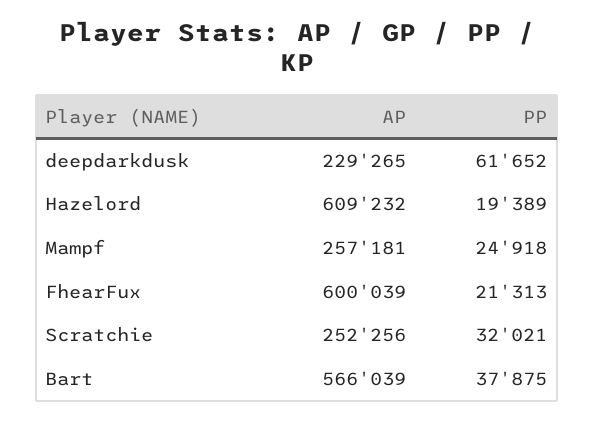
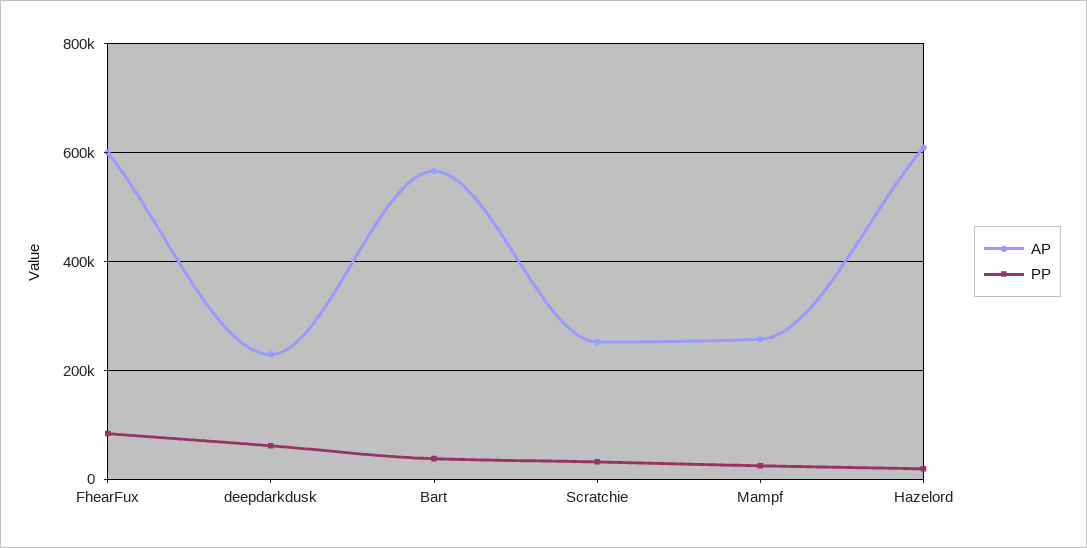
PP, FhearFux: 21313 -> 80000

